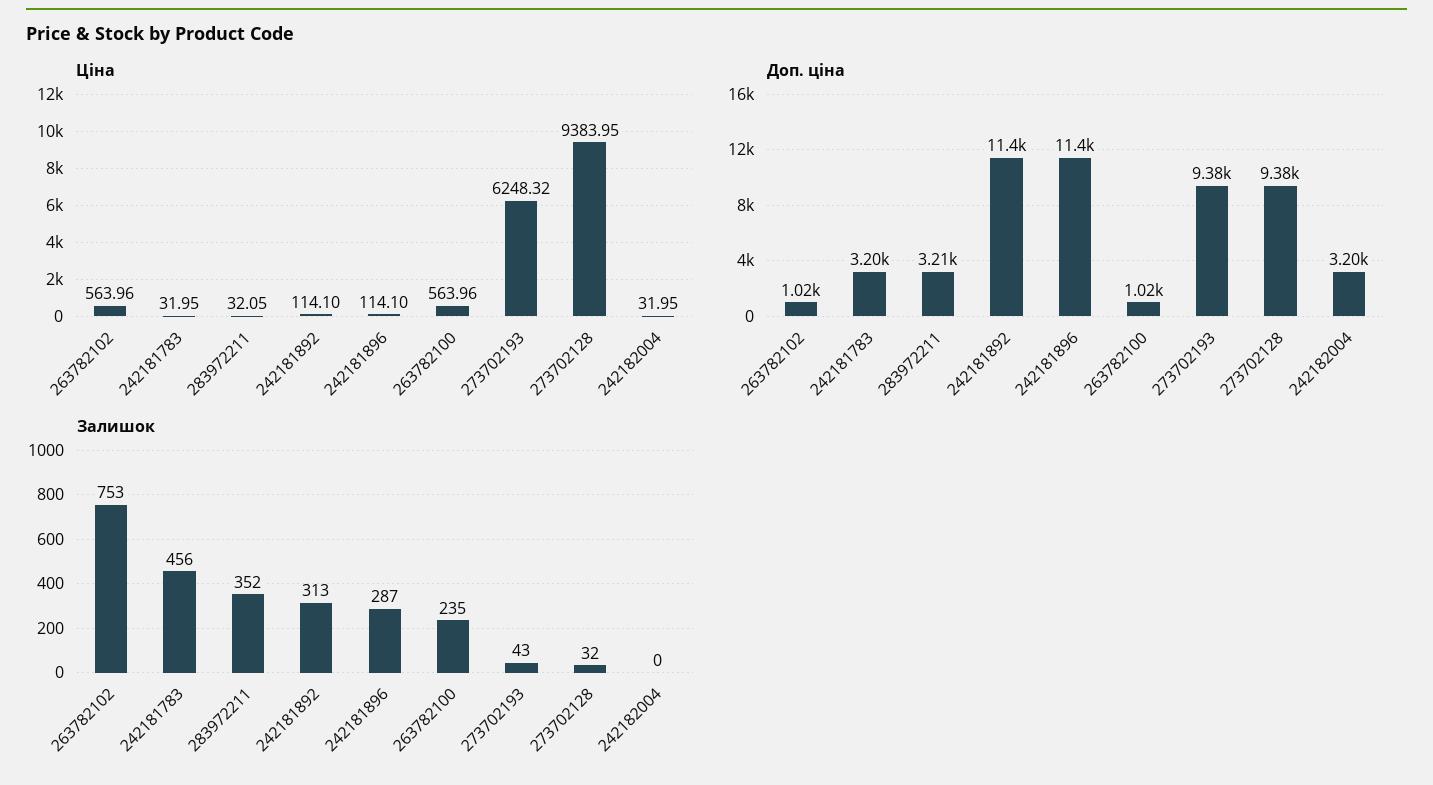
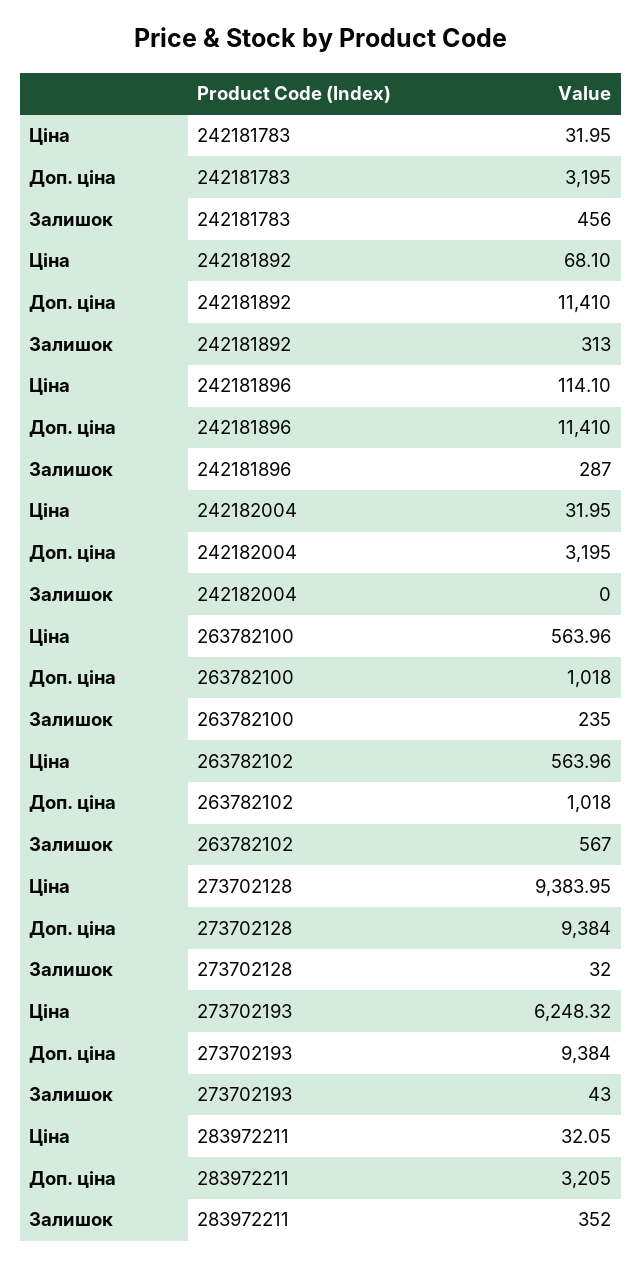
Ціна, 242181892: 114.1 -> 68.1
Залишок, 263782102: 753 -> 567

